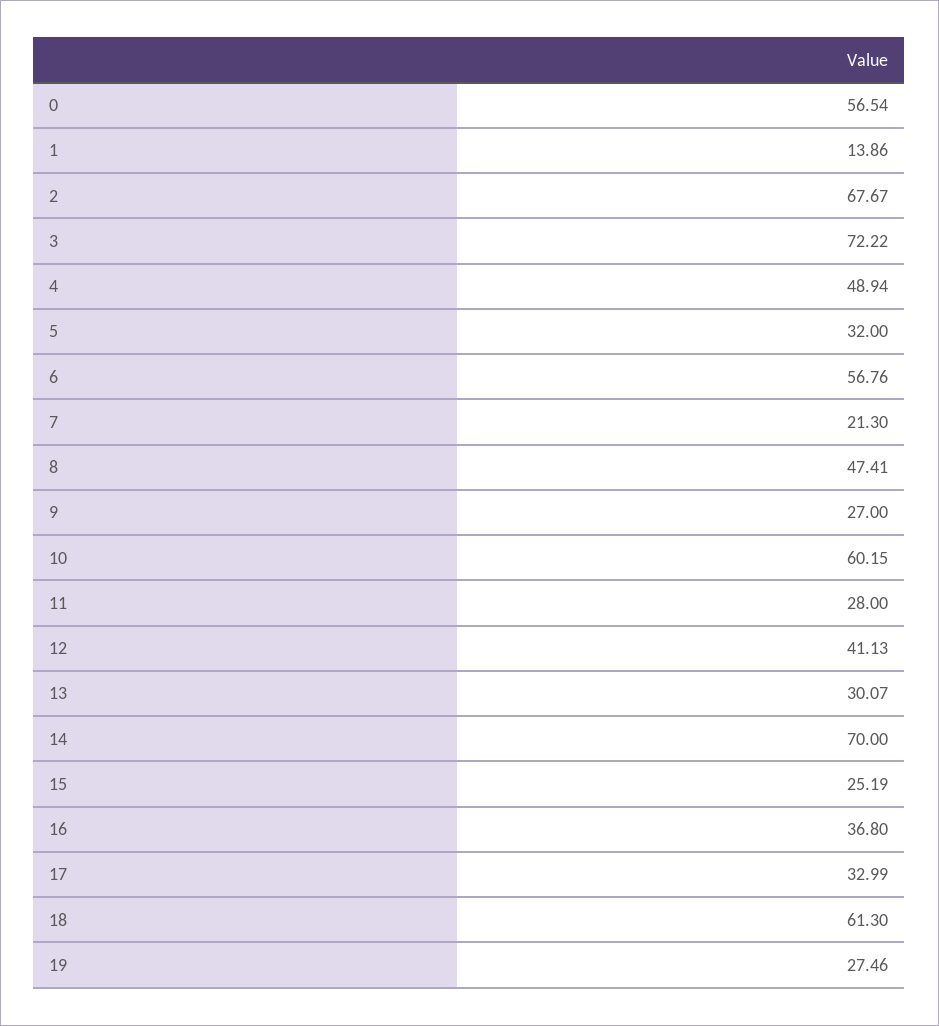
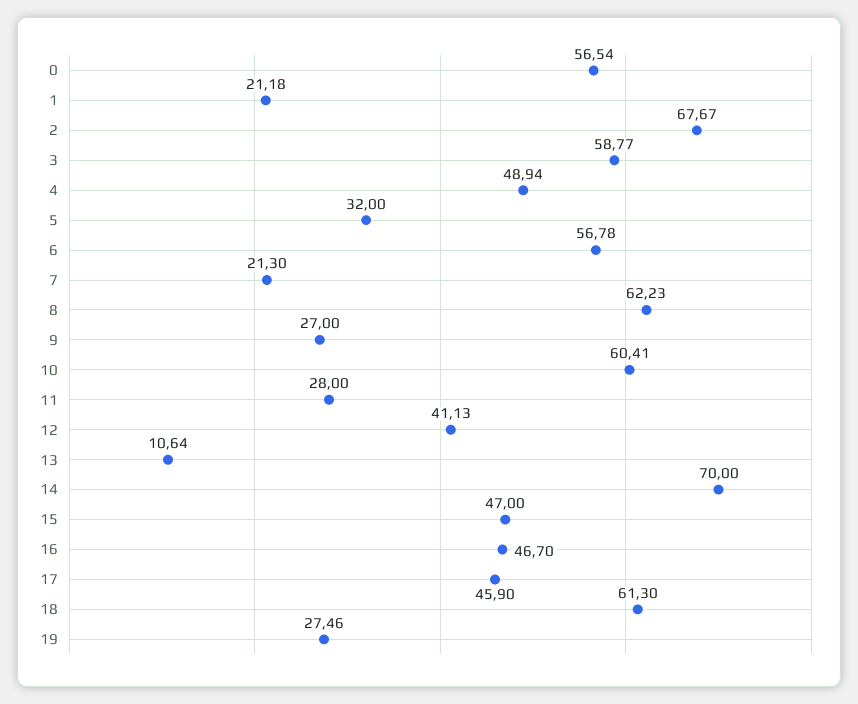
1: 13.86 -> 21.18
3: 72.22 -> 58.77
6: 56.76 -> 56.78
8: 47.41 -> 62.23
10: 60.15 -> 60.41
13: 30.07 -> 10.64
15: 25.19 -> 47
16: 36.8 -> 46.7
17: 32.99 -> 45.9

